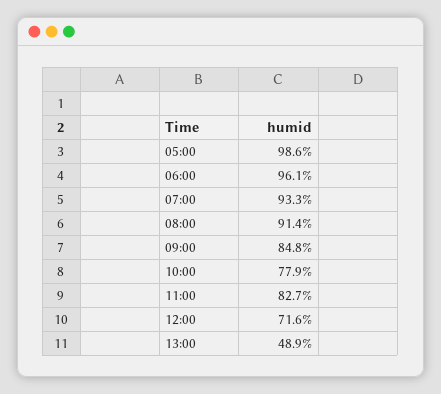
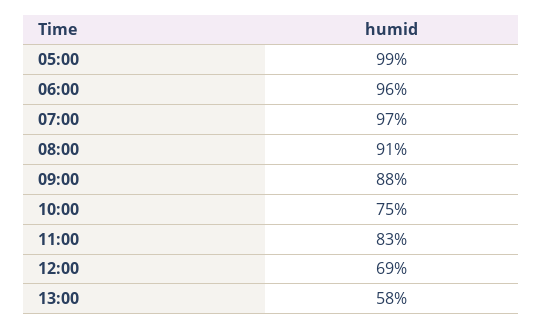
07:00: 93.3 -> 97
09:00: 84.8 -> 88
10:00: 77.9 -> 75
12:00: 71.6 -> 69
13:00: 48.9 -> 58

